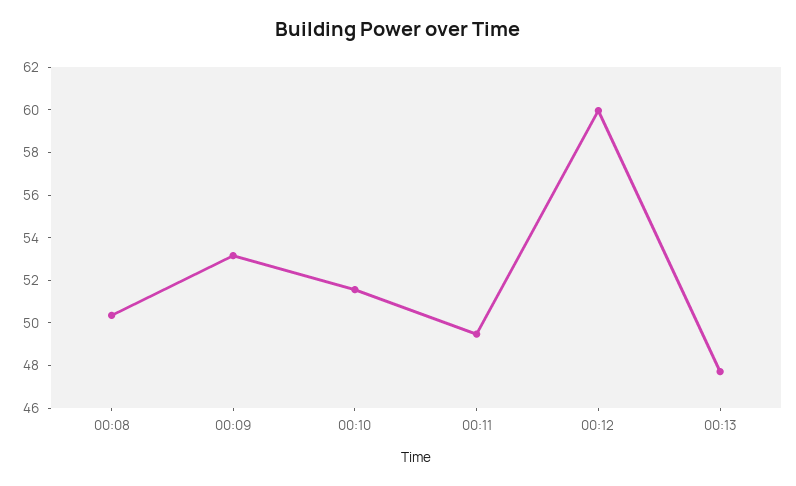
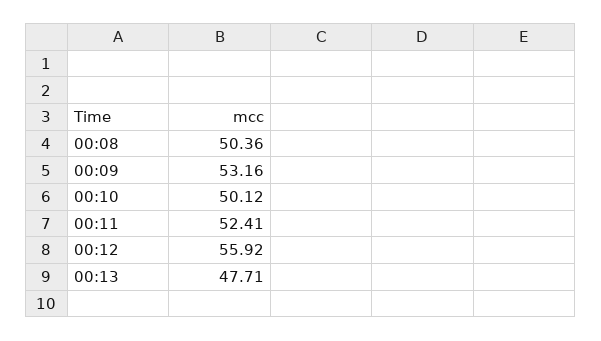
00:10: 51.5 -> 50.12
00:11: 49.5 -> 52.41
00:12: 60 -> 55.92

